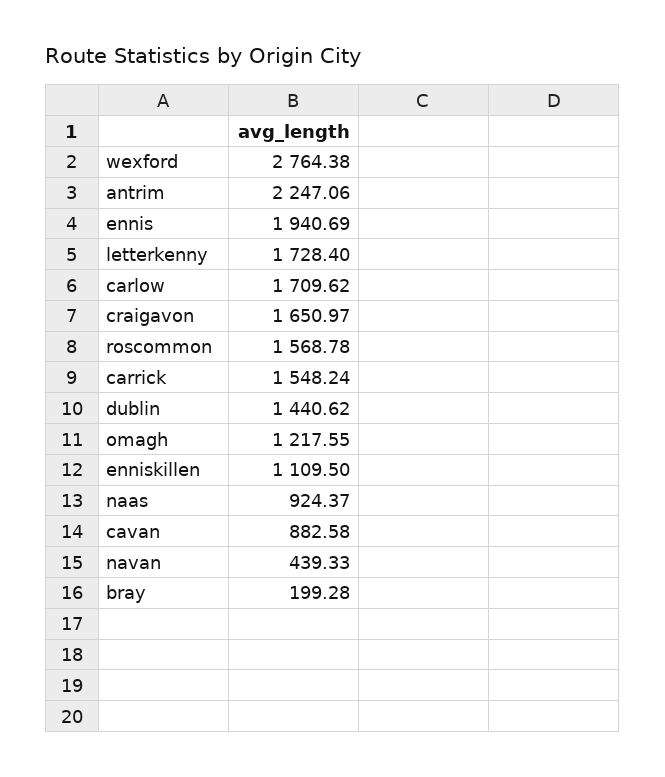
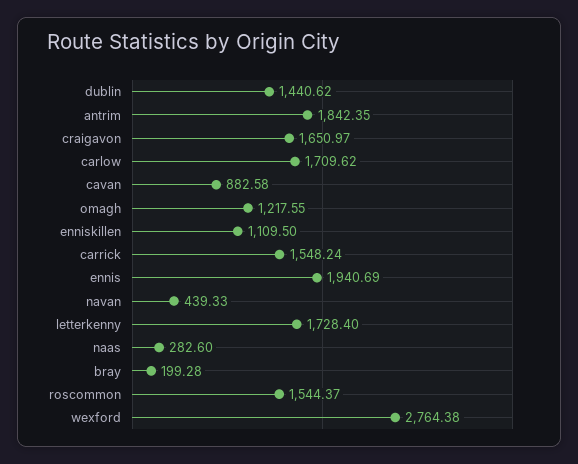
antrim: 2247.06 -> 1842.35
roscommon: 1568.78 -> 1544.37
naas: 924.37 -> 282.6

